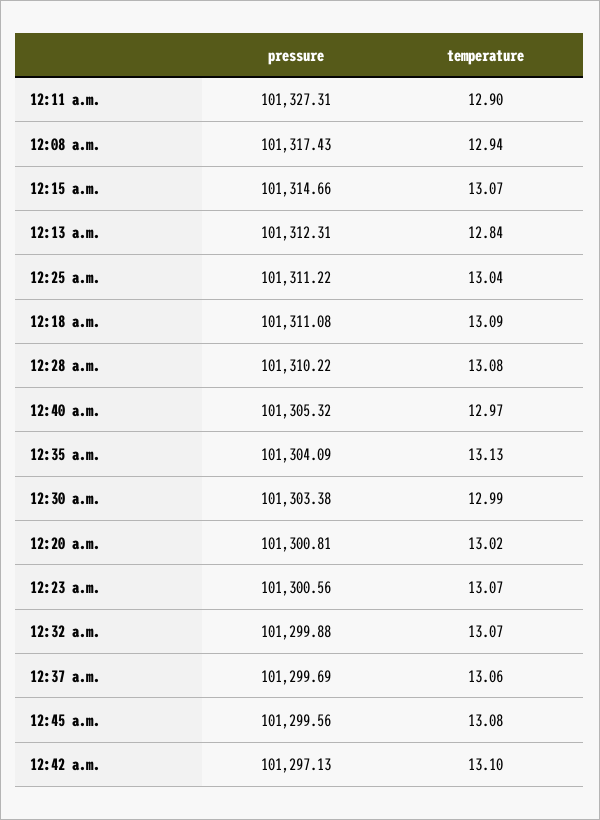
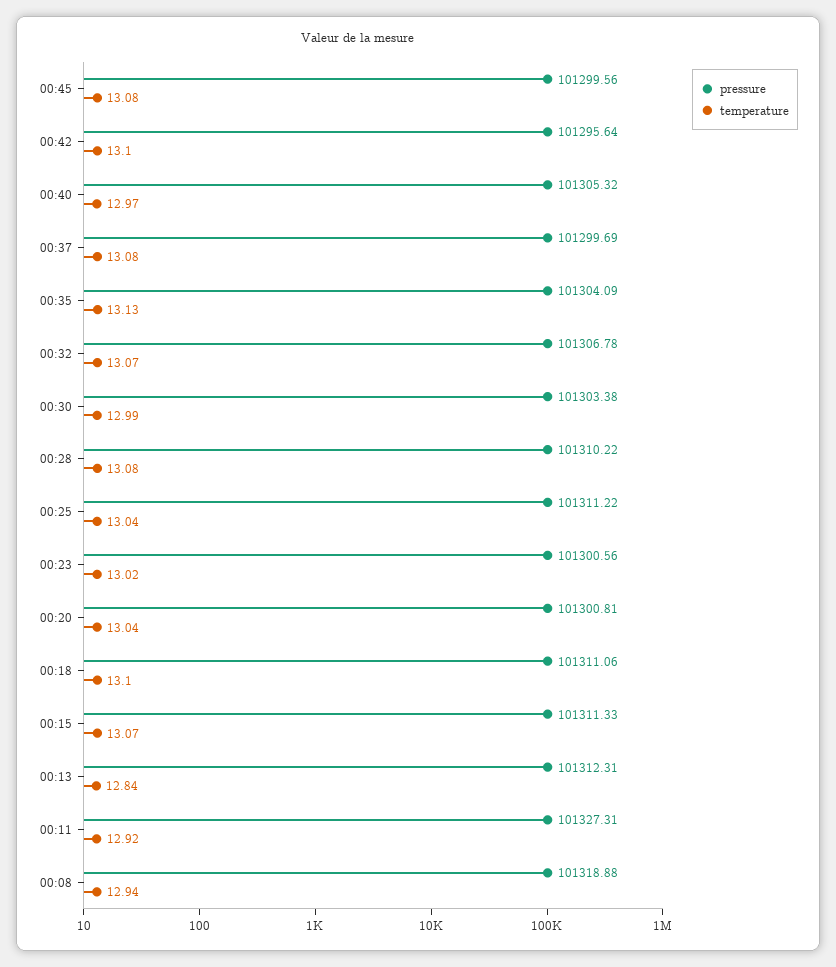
temperature, 12:11 a.m.: 12.9 -> 12.92
pressure, 12:08 a.m.: 101317.43 -> 101318.88
pressure, 12:15 a.m.: 101314.66 -> 101311.33
pressure, 12:18 a.m.: 101311.08 -> 101311.06
temperature, 12:18 a.m.: 13.09 -> 13.1
temperature, 12:20 a.m.: 13.02 -> 13.04
temperature, 12:23 a.m.: 13.07 -> 13.02
pressure, 12:32 a.m.: 101299.88 -> 101306.78
temperature, 12:37 a.m.: 13.06 -> 13.08
pressure, 12:42 a.m.: 101297.13 -> 101295.64

